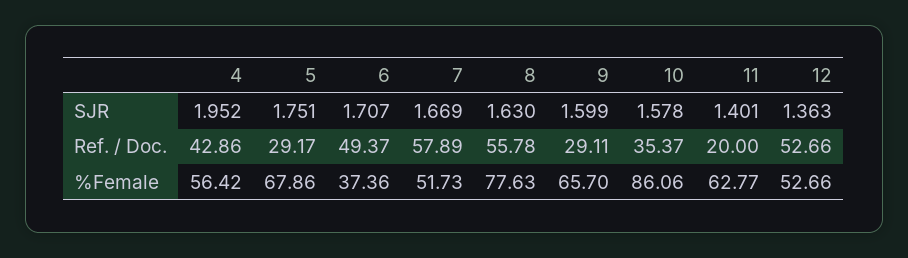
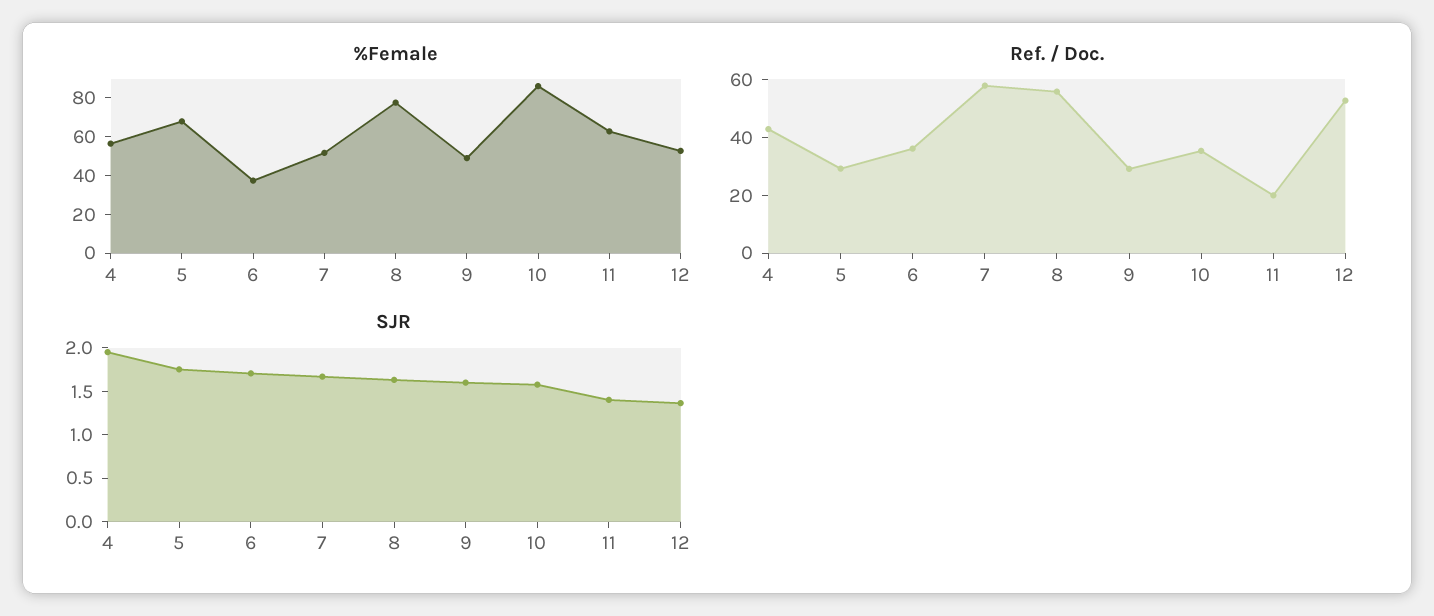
Ref. / Doc., 6: 49.37 -> 35
%Female, 9: 65.7 -> 50

